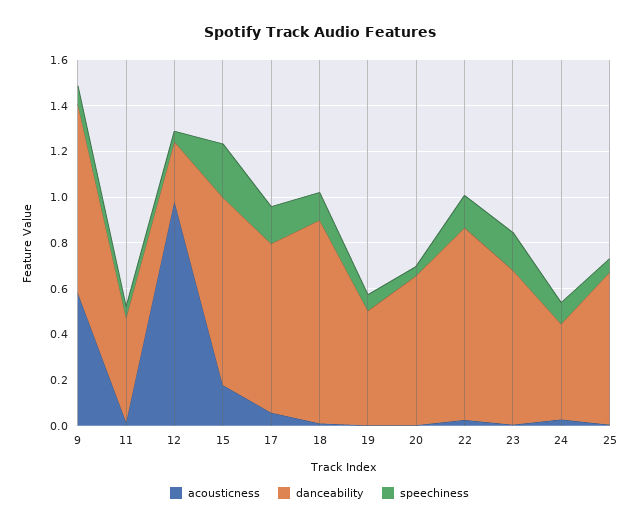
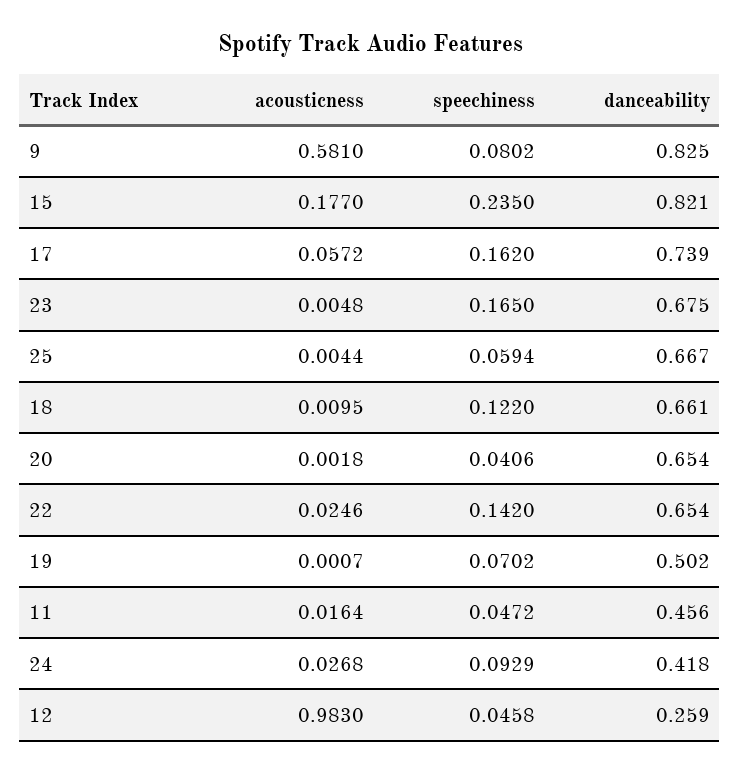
danceability, 18: 0.9 -> 0.661
danceability, 22: 0.85 -> 0.654

